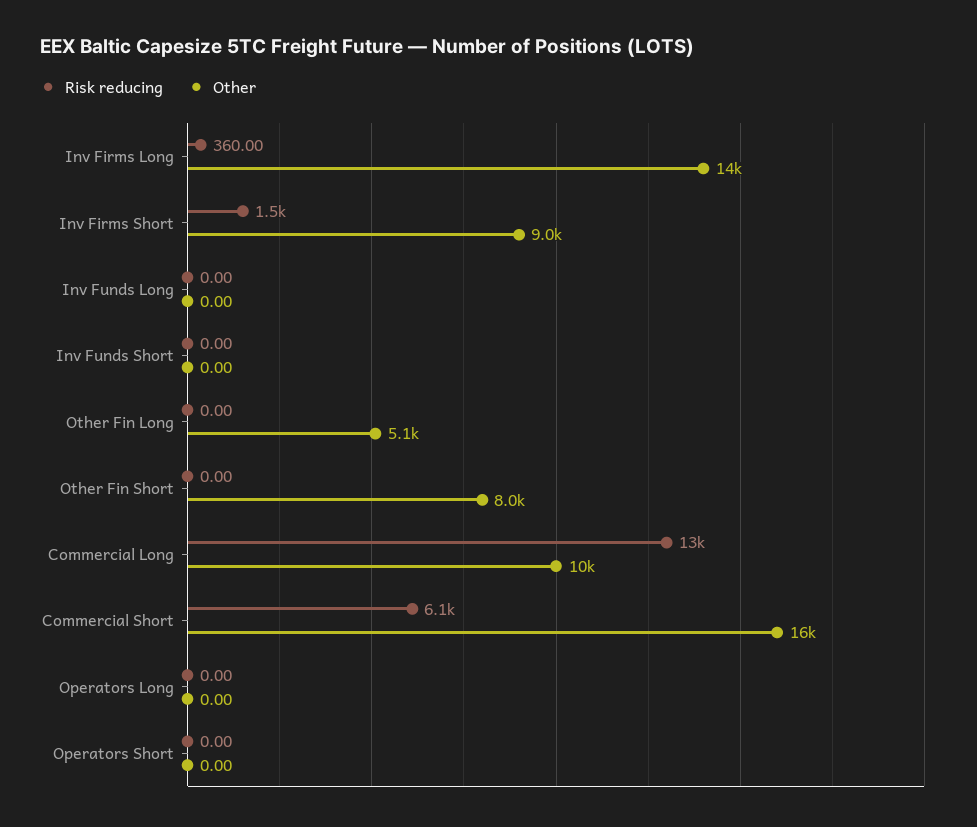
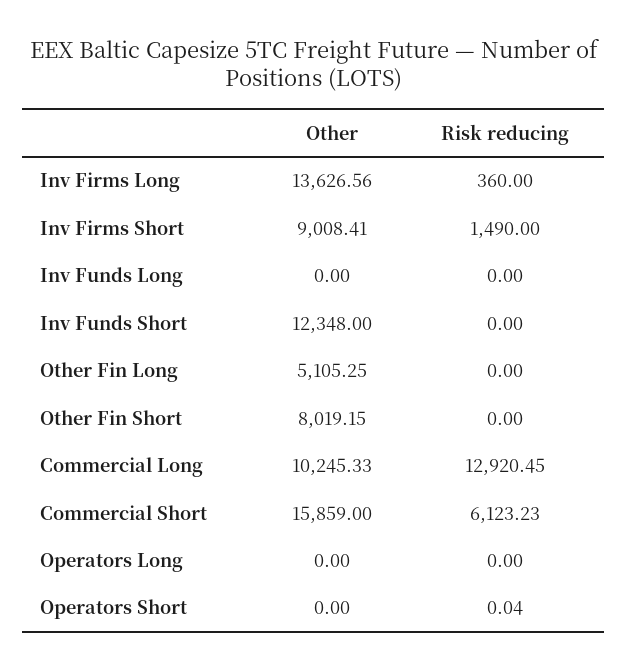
Other, Inv Funds Short: 0 -> 12348
Risk reducing, Operators Short: 0 -> 0.04

